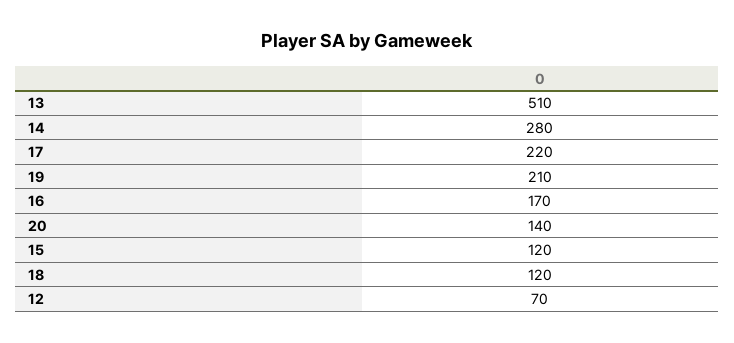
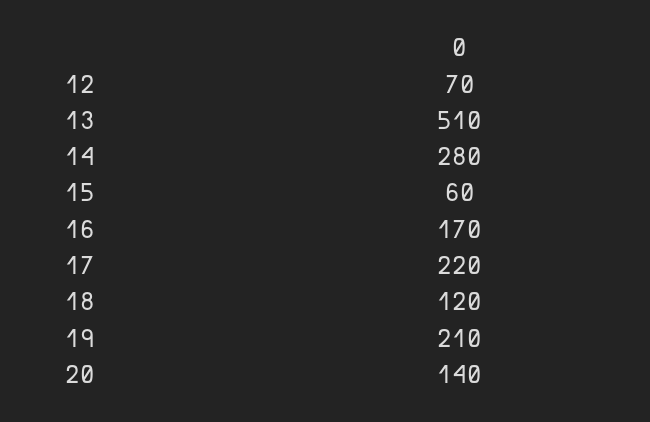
15: 120 -> 60

